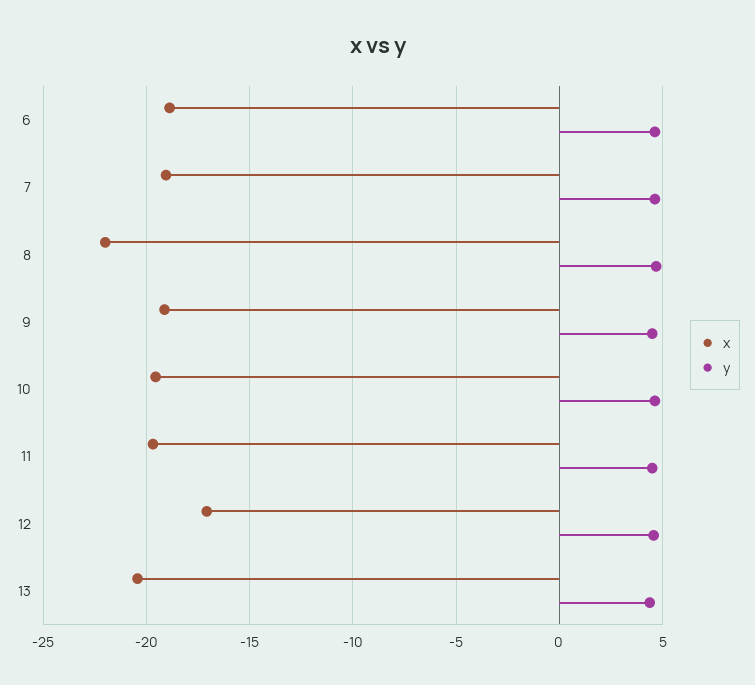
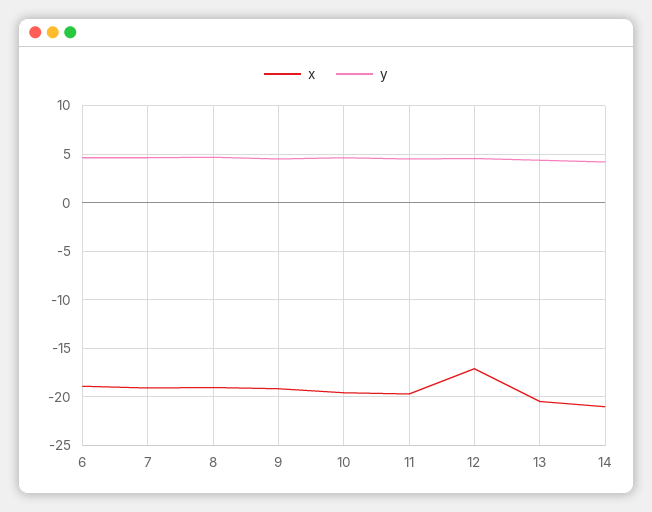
x, 8: -22 -> -19
x, 14: none -> -21
y, 14: none -> 4

